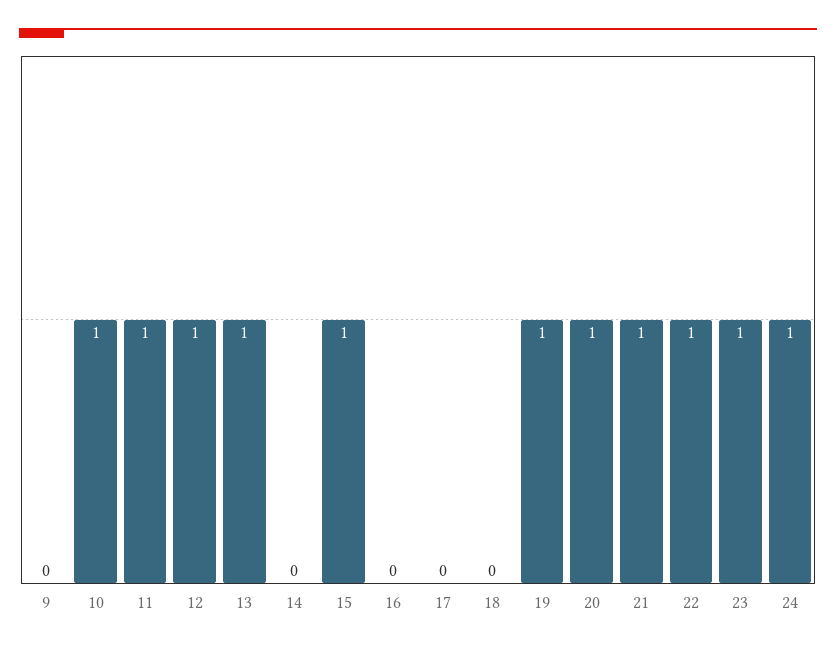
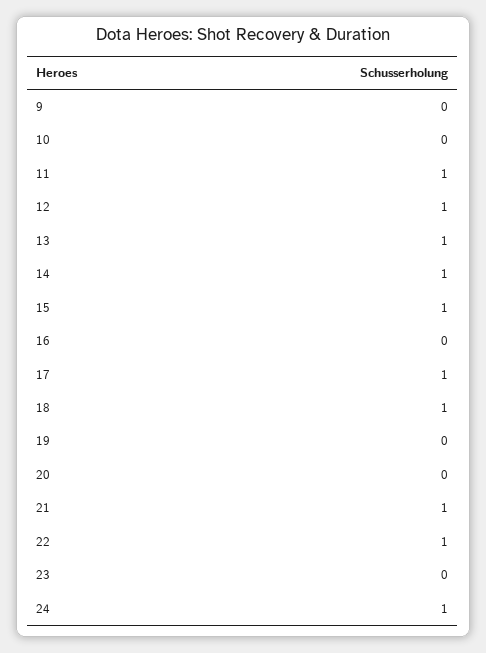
10: 1 -> 0
14: 0 -> 1
17: 0 -> 1
18: 0 -> 1
19: 1 -> 0
20: 1 -> 0
23: 1 -> 0

